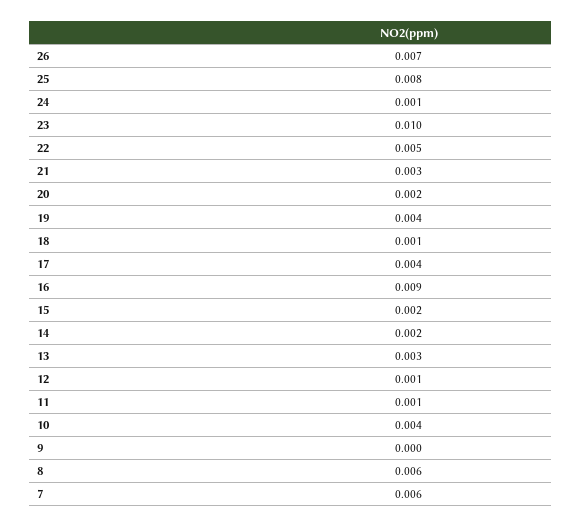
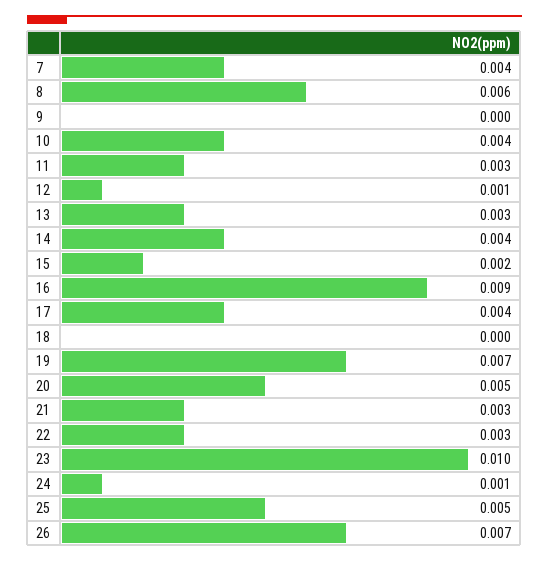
25: 0.008 -> 0.005
22: 0.005 -> 0.003
20: 0.002 -> 0.005
19: 0.004 -> 0.007
18: 0.001 -> 0
14: 0.002 -> 0.004
11: 0.001 -> 0.003
7: 0.006 -> 0.004

